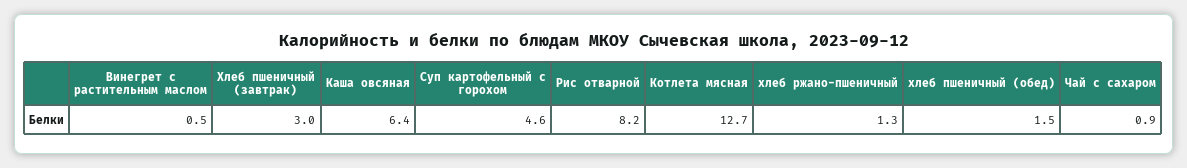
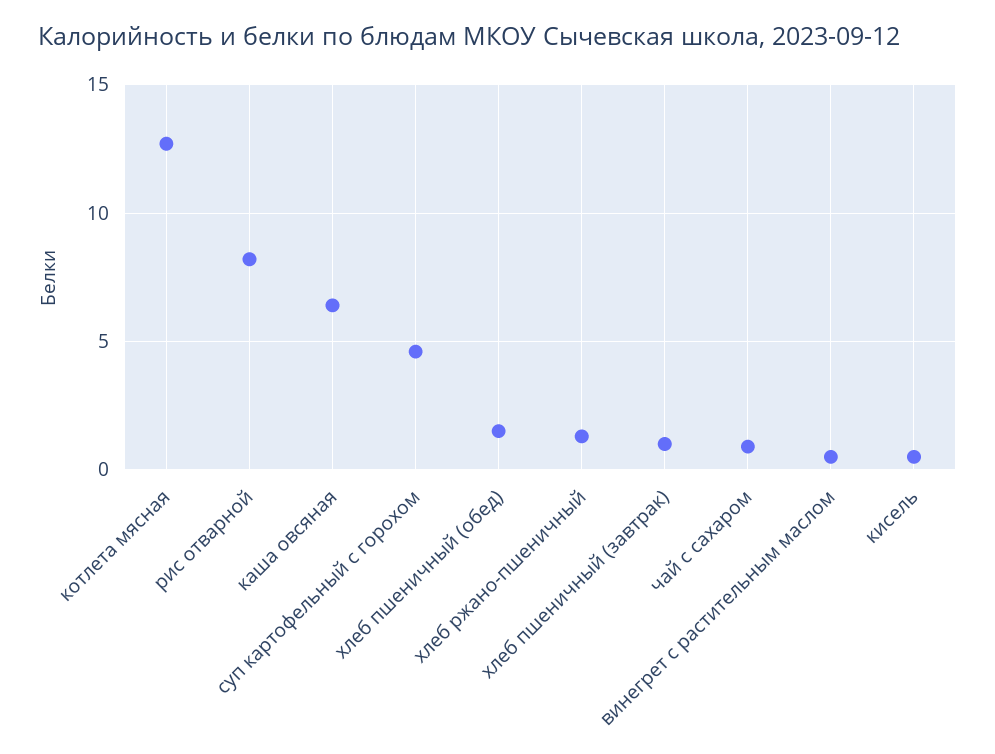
Хлеб пшеничный (завтрак): 3 -> 1
кисель: none -> 0.5

